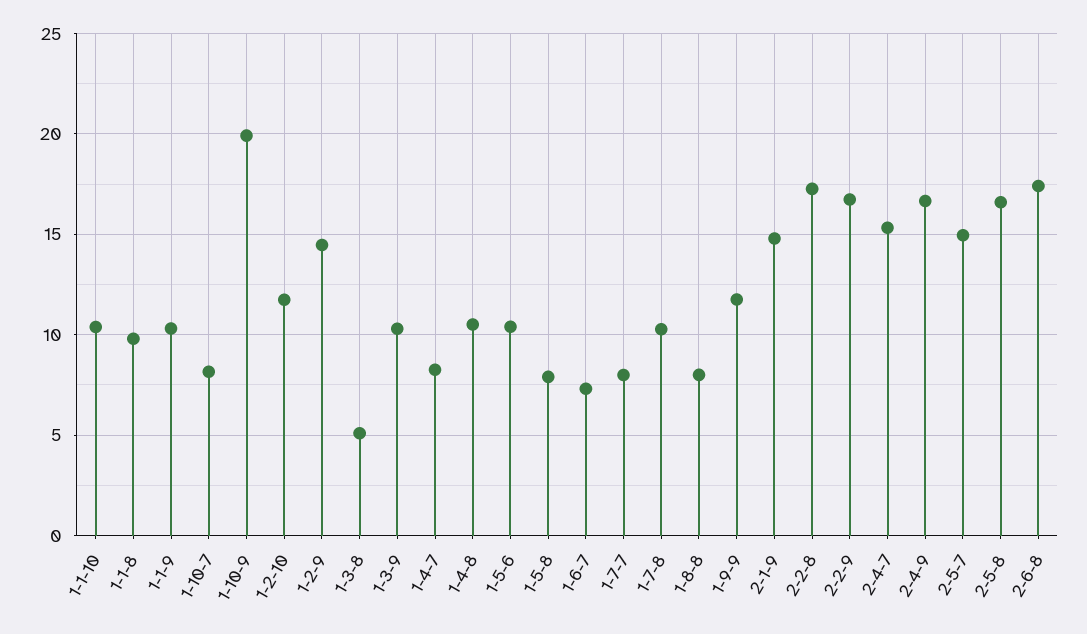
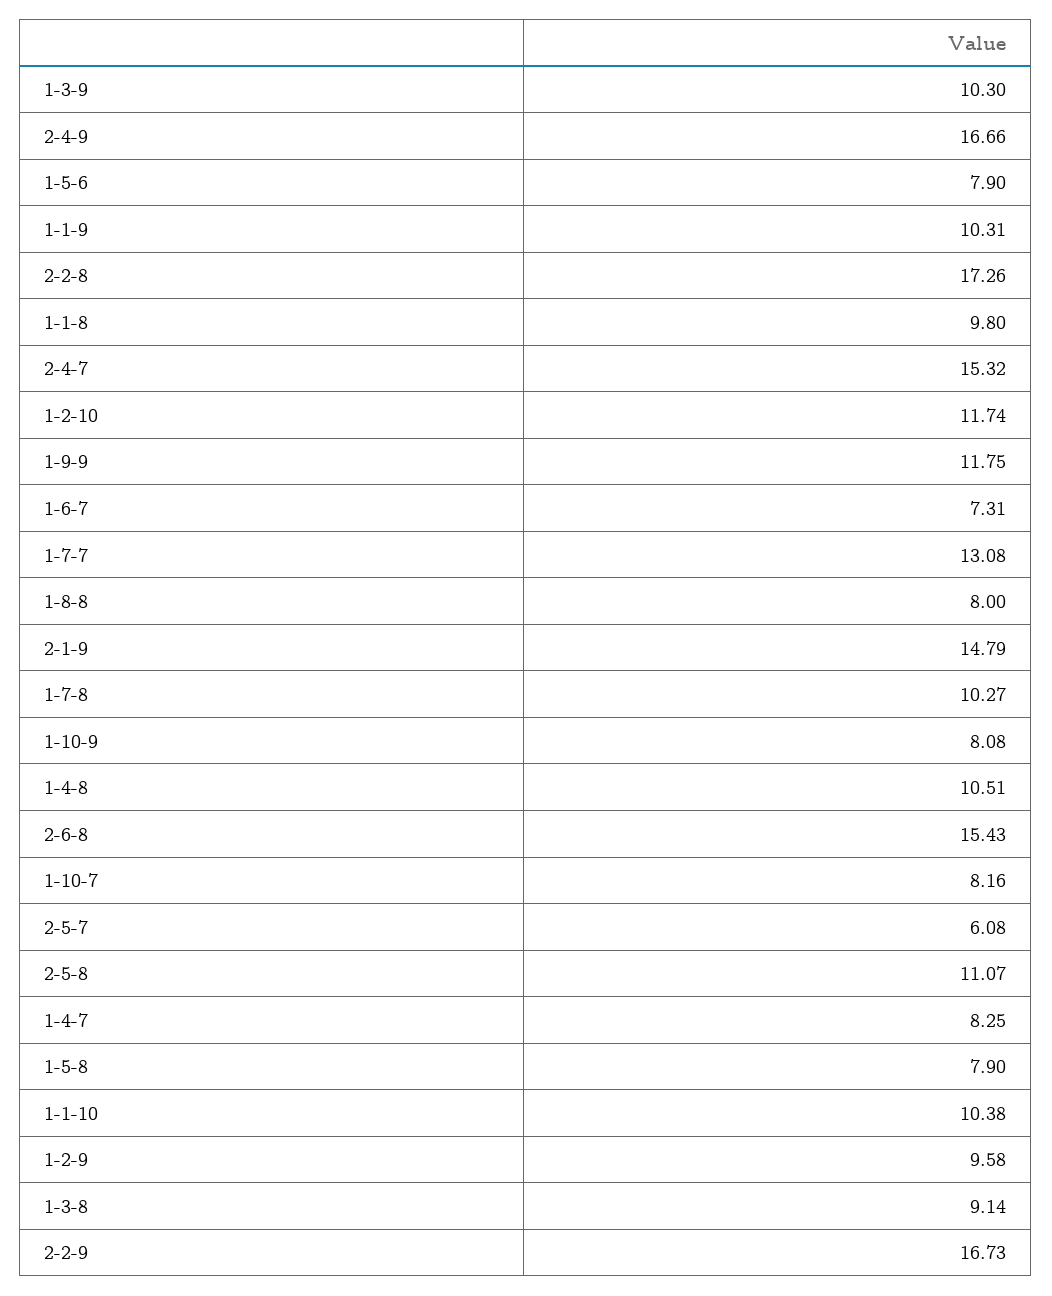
1-10-9: 20 -> 8.08
1-2-9: 14.5 -> 9.58
1-3-8: 5 -> 9.14
1-5-6: 10.5 -> 7.9
1-7-7: 8 -> 13.08
2-5-7: 15 -> 6.08
2-5-8: 16.5 -> 11.07
2-6-8: 17.5 -> 15.43

